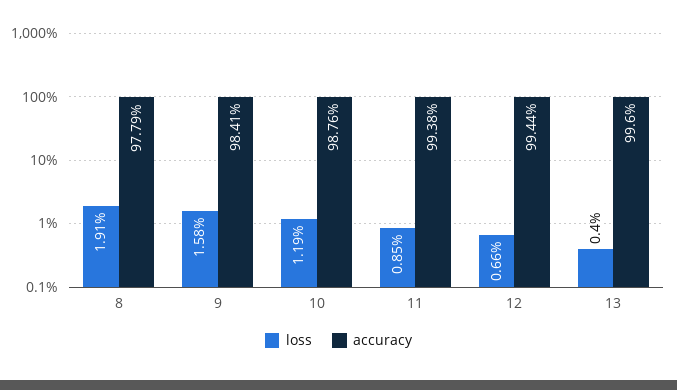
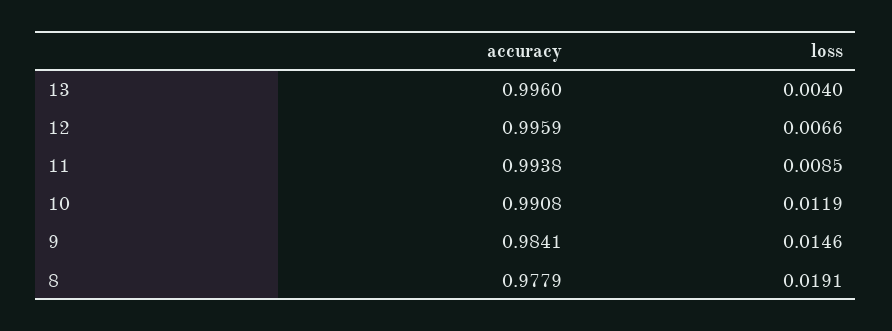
loss, 9: 0.0158 -> 0.0146
accuracy, 10: 0.9876 -> 0.9908
accuracy, 12: 0.9944 -> 0.9959

